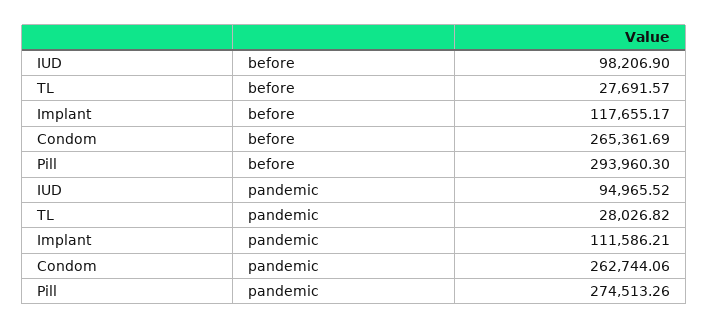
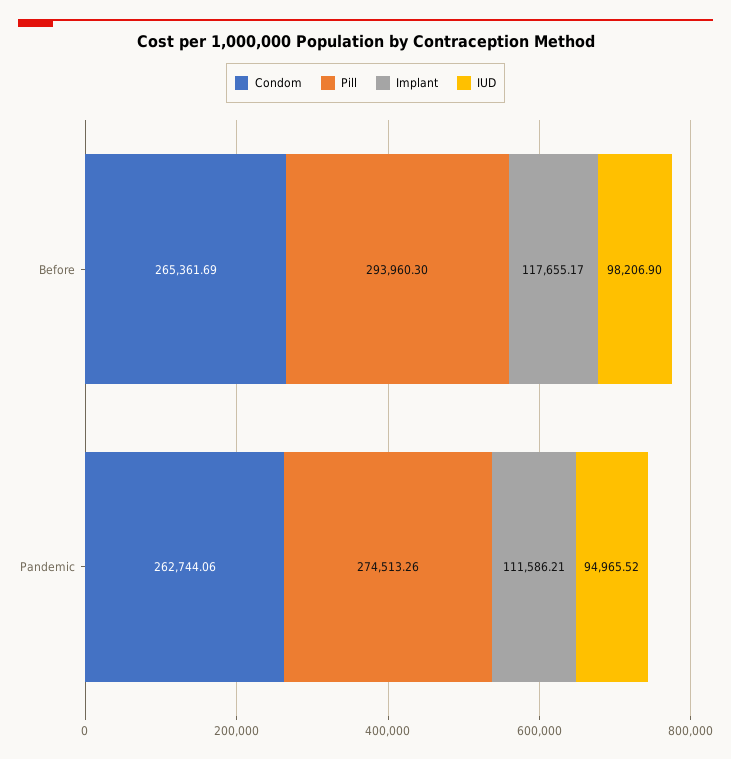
TL, before: 27691.57 -> none
TL, pandemic: 28026.82 -> none

